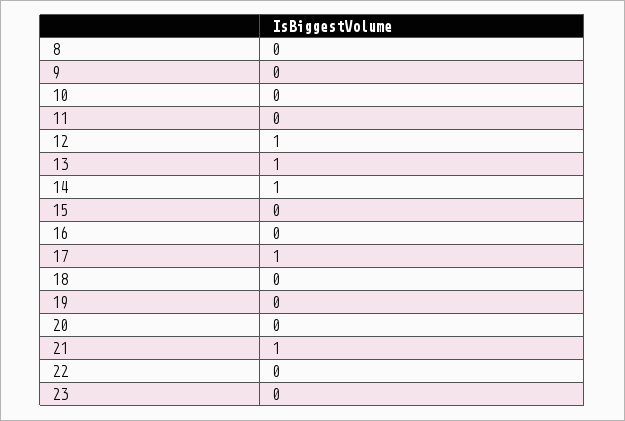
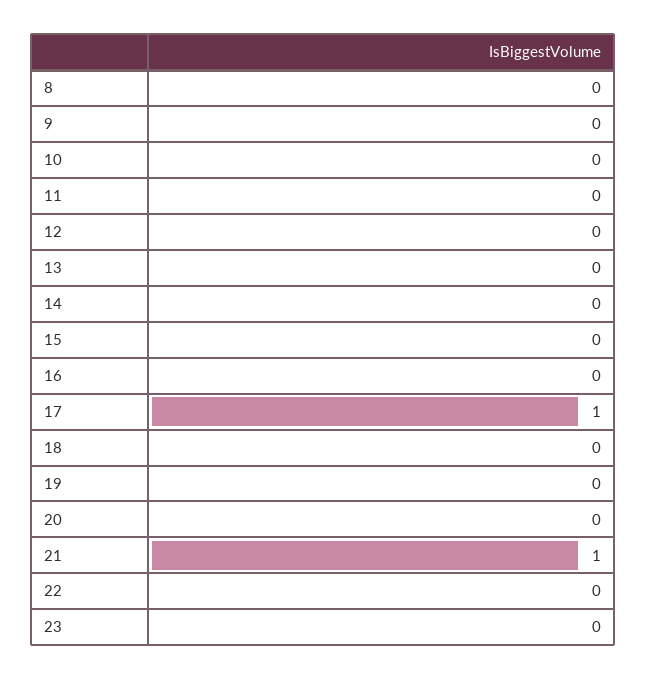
12: 1 -> 0
13: 1 -> 0
14: 1 -> 0

